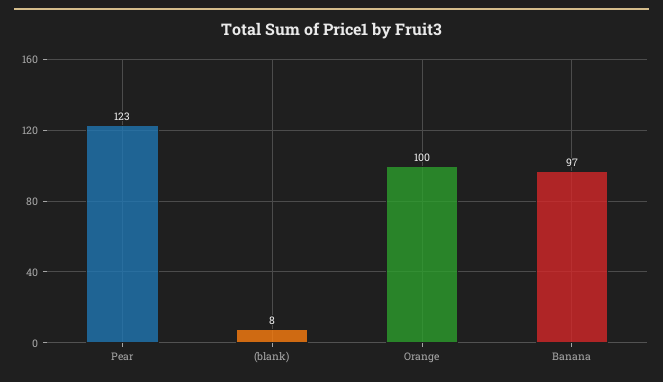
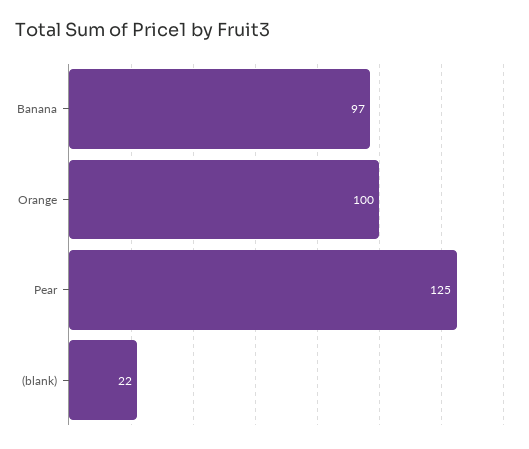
Pear: 123 -> 125
(blank): 8 -> 22

